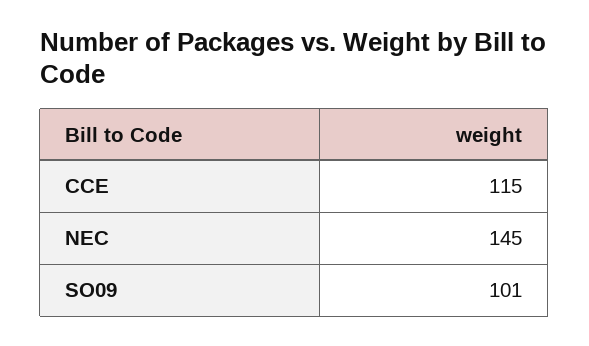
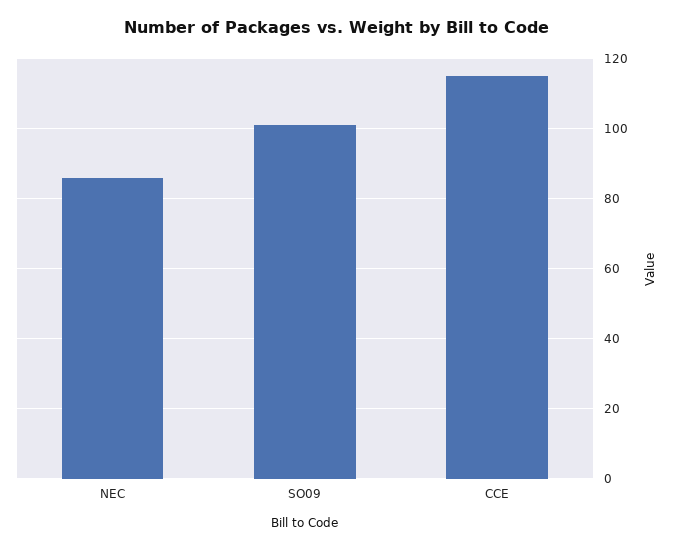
NEC: 145 -> 85

